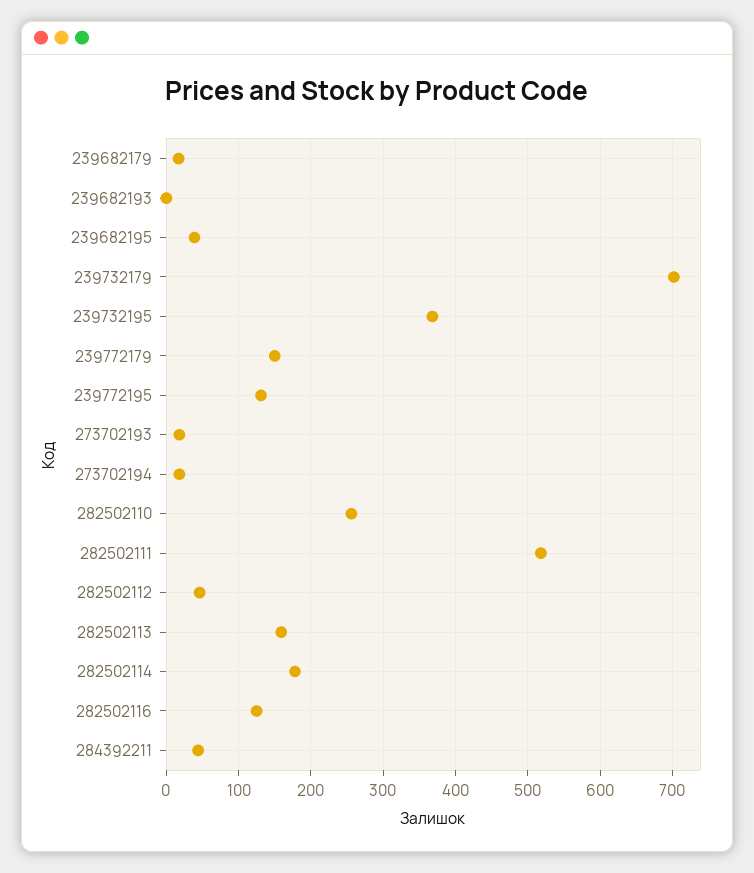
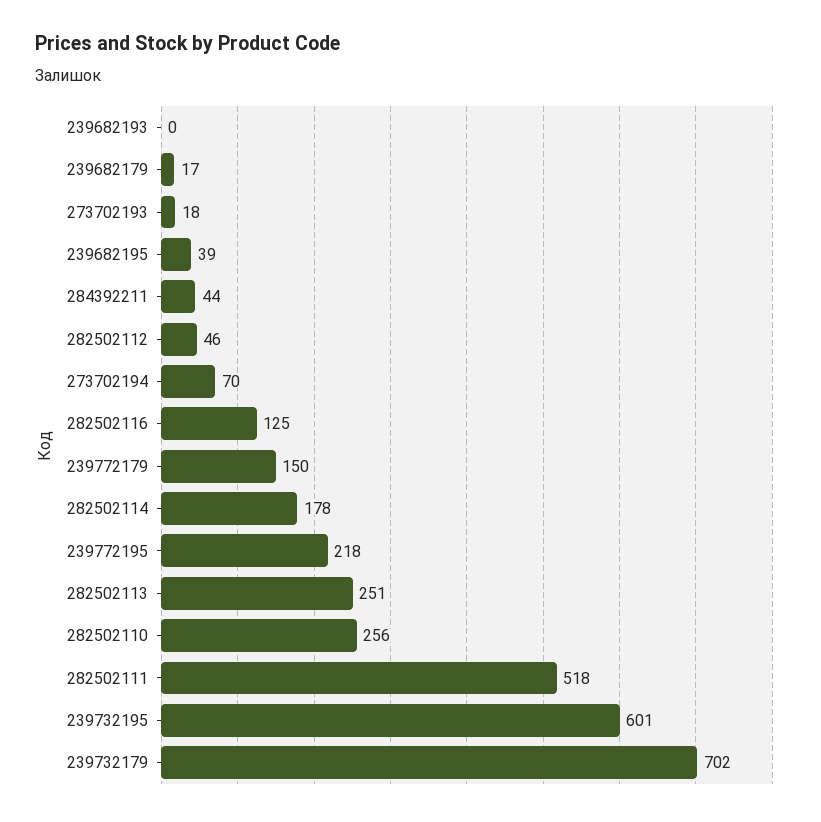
239732195: 370 -> 601
239772195: 130 -> 218
273702194: 20 -> 70
282502113: 160 -> 251

